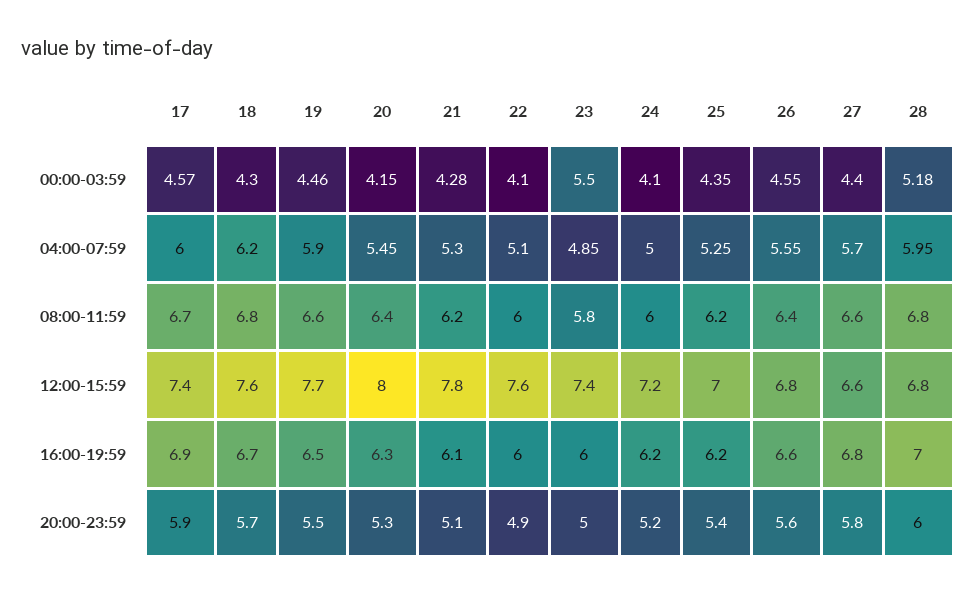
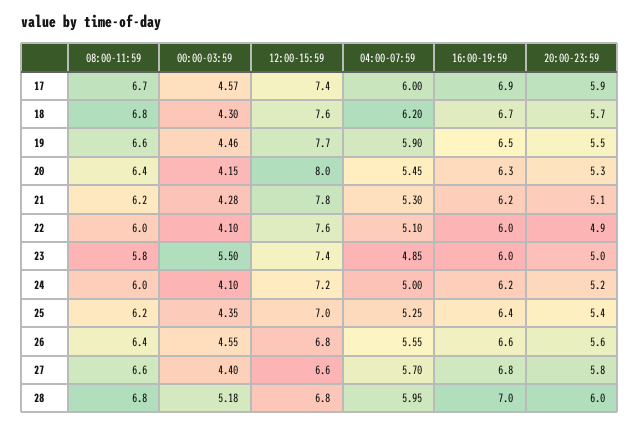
21, 16:00-19:59: 6.1 -> 6.2
25, 16:00-19:59: 6.2 -> 6.4

